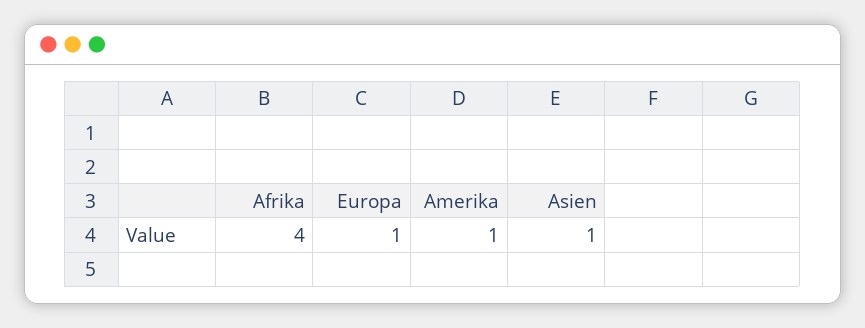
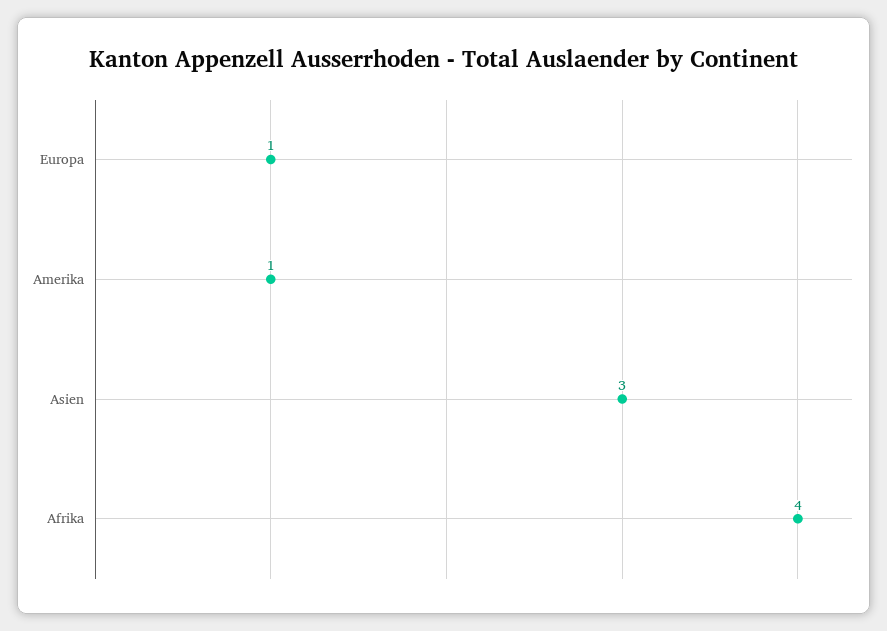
Asien: 1 -> 3

